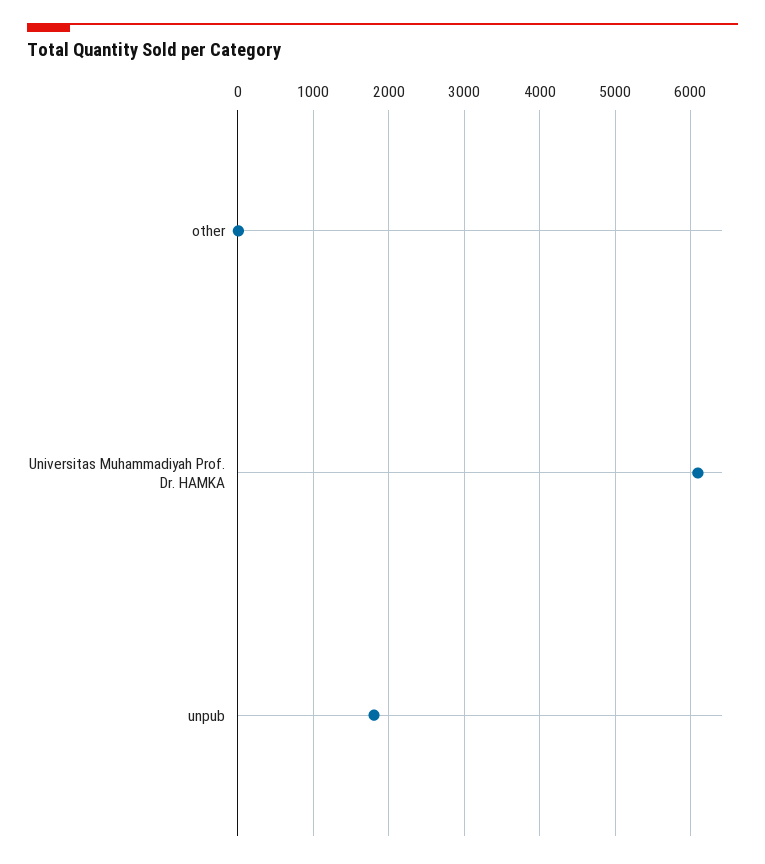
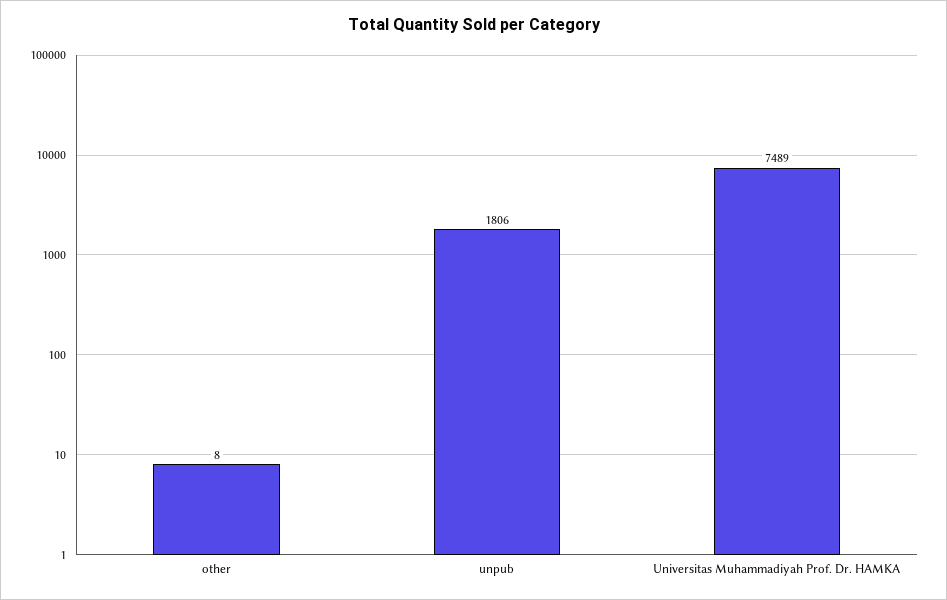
Universitas Muhammadiyah Prof. Dr. HAMKA: 6100 -> 7489

